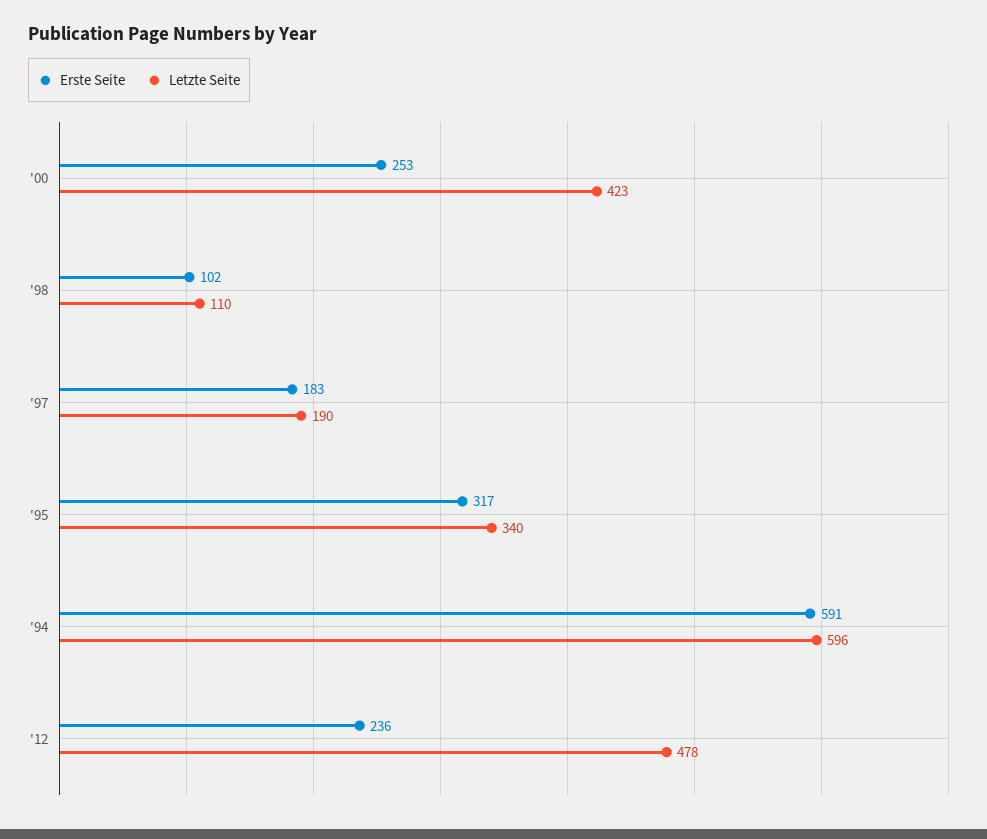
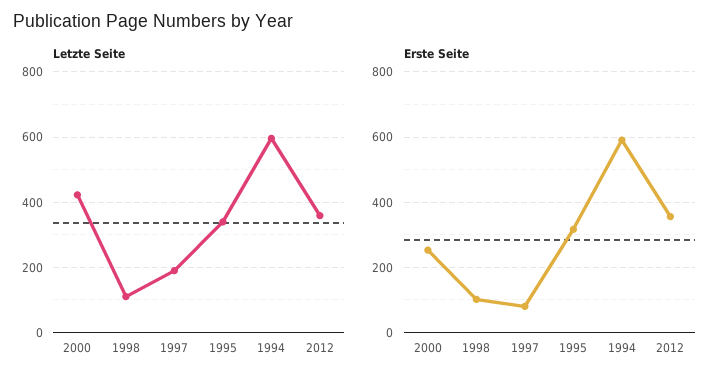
Erste Seite, '97: 183 -> 80
Erste Seite, '12: 236 -> 360
Letzte Seite, '12: 478 -> 360

